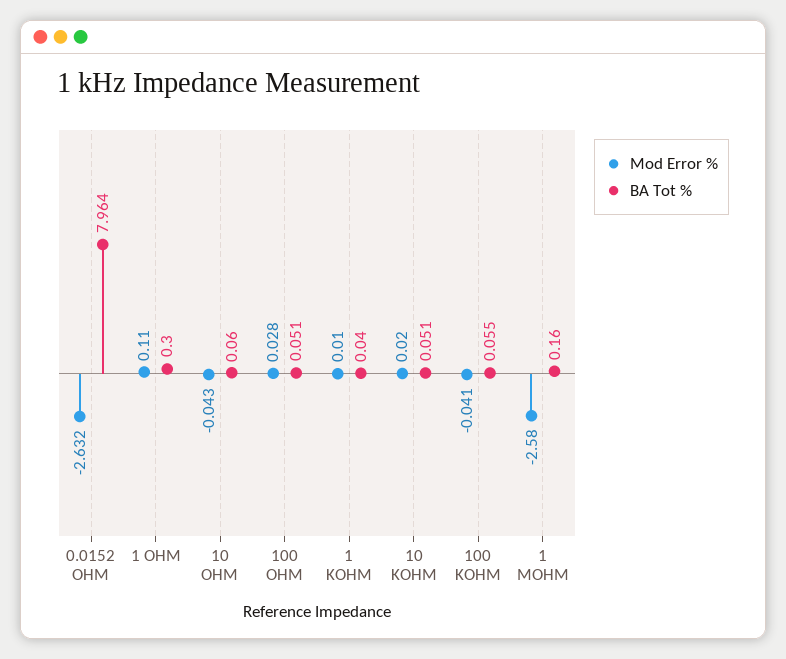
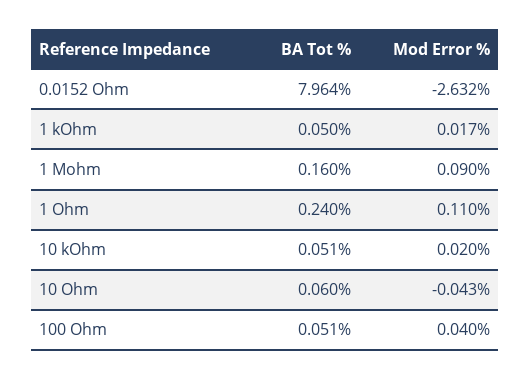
BA Tot %, 1 OHM: 0.3 -> 0.24
Mod Error %, 100 OHM: 0.028 -> 0.04
Mod Error %, 1 KOHM: 0.01 -> 0.017
BA Tot %, 1 KOHM: 0.04 -> 0.05
Mod Error %, 100 KOHM: -0.041 -> none
BA Tot %, 100 KOHM: 0.055 -> none
Mod Error %, 1 MOHM: -2.58 -> 0.09

